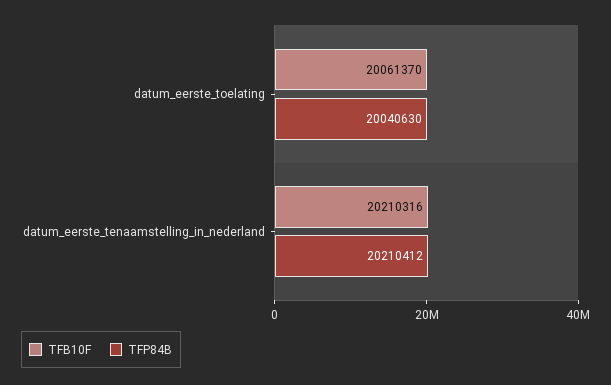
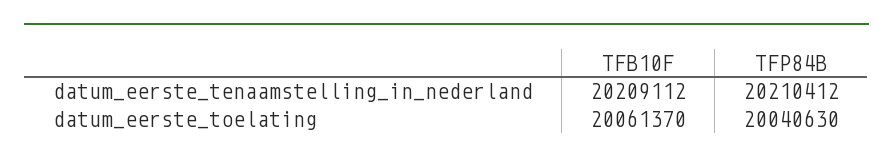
TFB10F, datum_eerste_tenaamstelling_in_nederland: 20210316 -> 20209112

